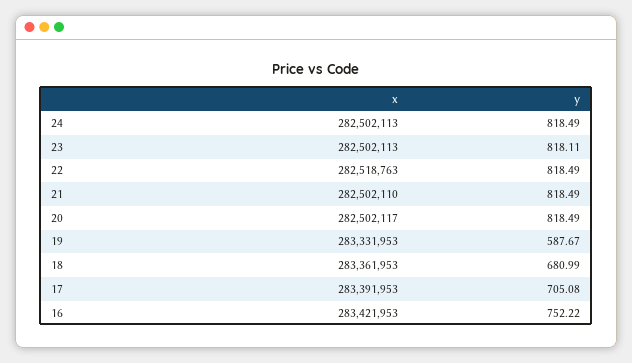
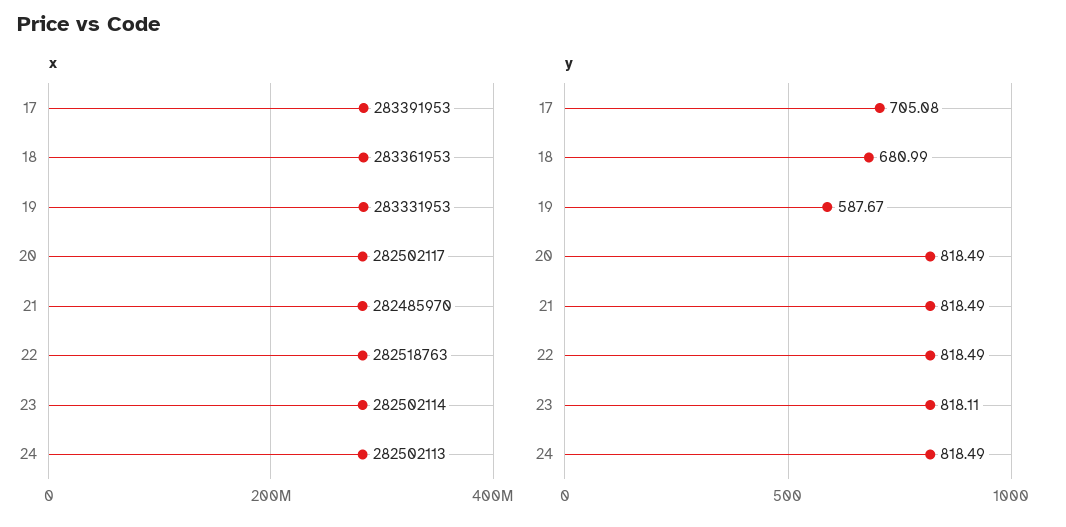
x, 23: 282502113 -> 282502114
x, 21: 282502110 -> 282485970
x, 16: 283421953 -> none
y, 16: 752.22 -> none

